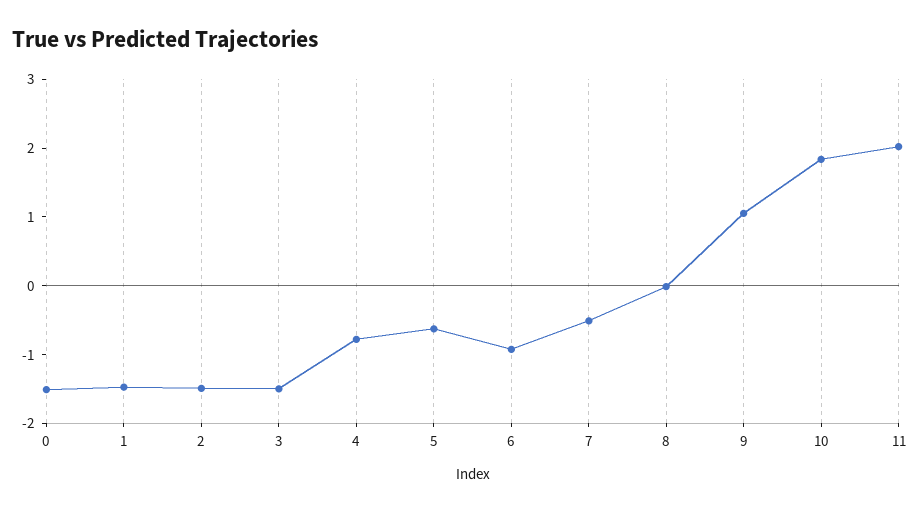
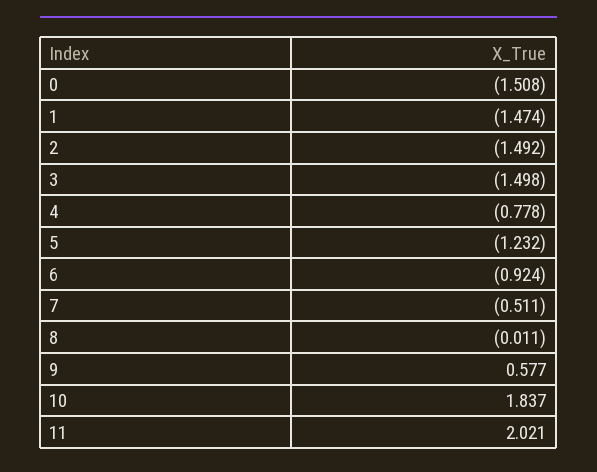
5: -0.6 -> -1.232
9: 1 -> 0.577

